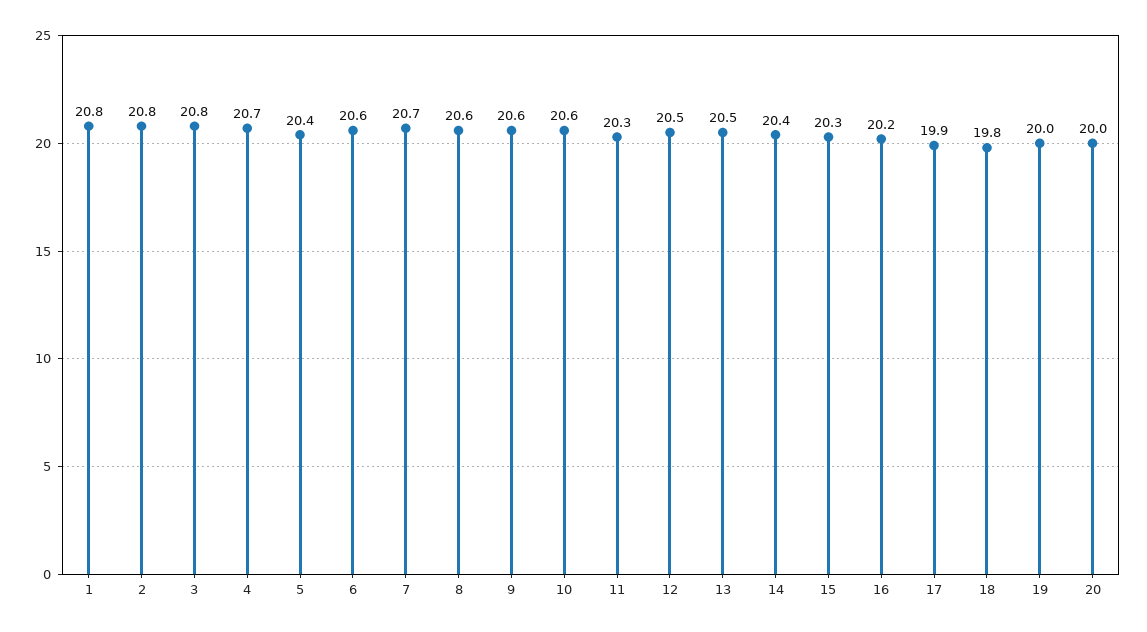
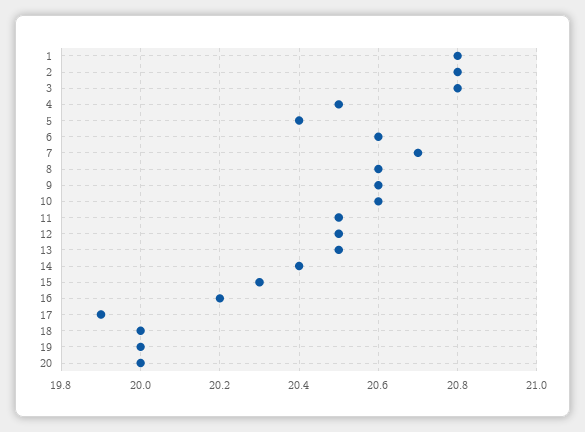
4: 20.7 -> 20.5
11: 20.3 -> 20.5
18: 19.8 -> 20

